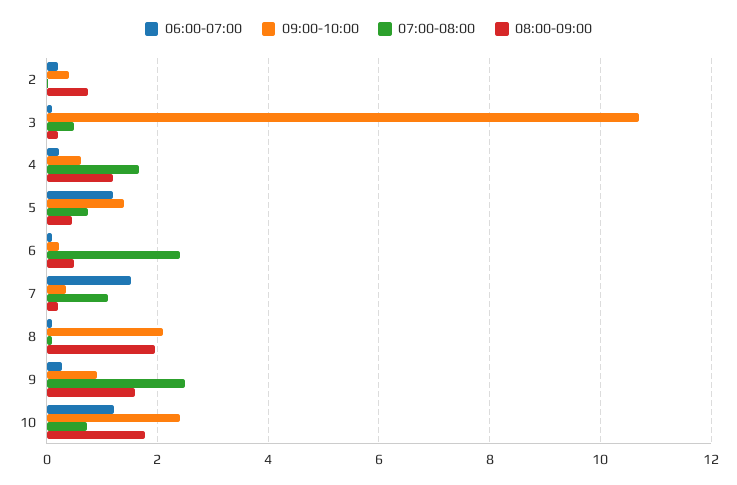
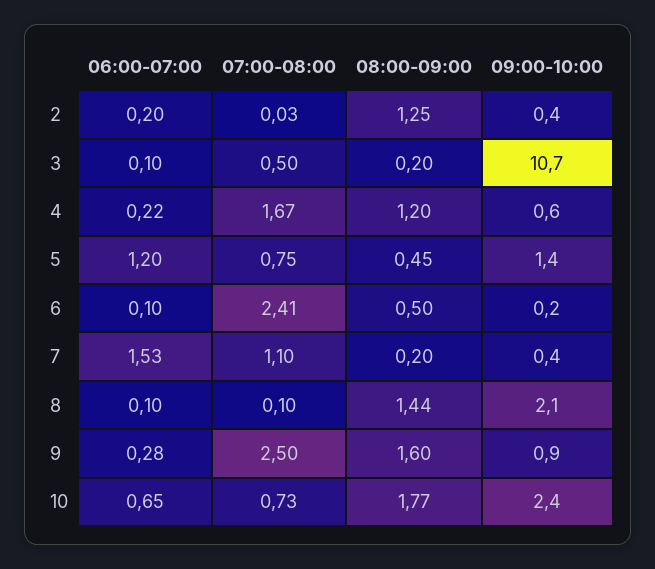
08:00-09:00, 2: 0.8 -> 1.25
08:00-09:00, 8: 2 -> 1.44
06:00-07:00, 10: 1.2 -> 0.65

